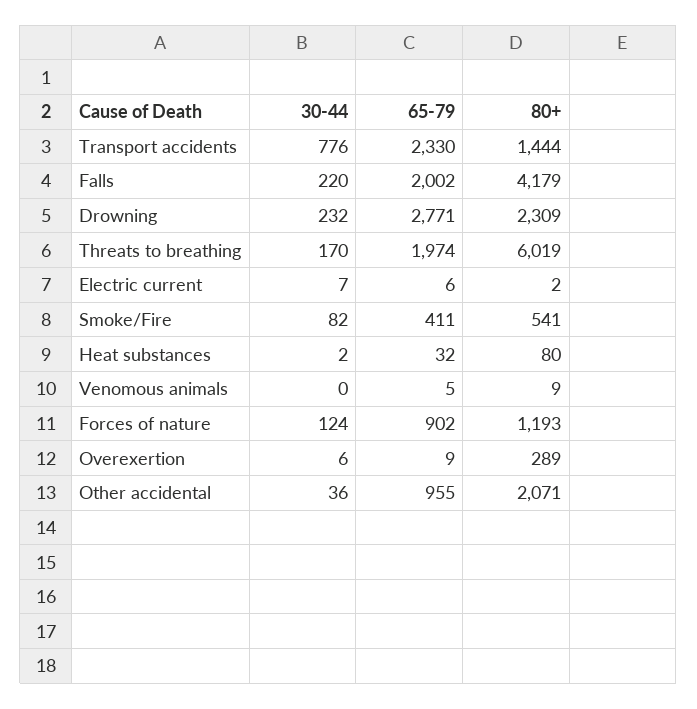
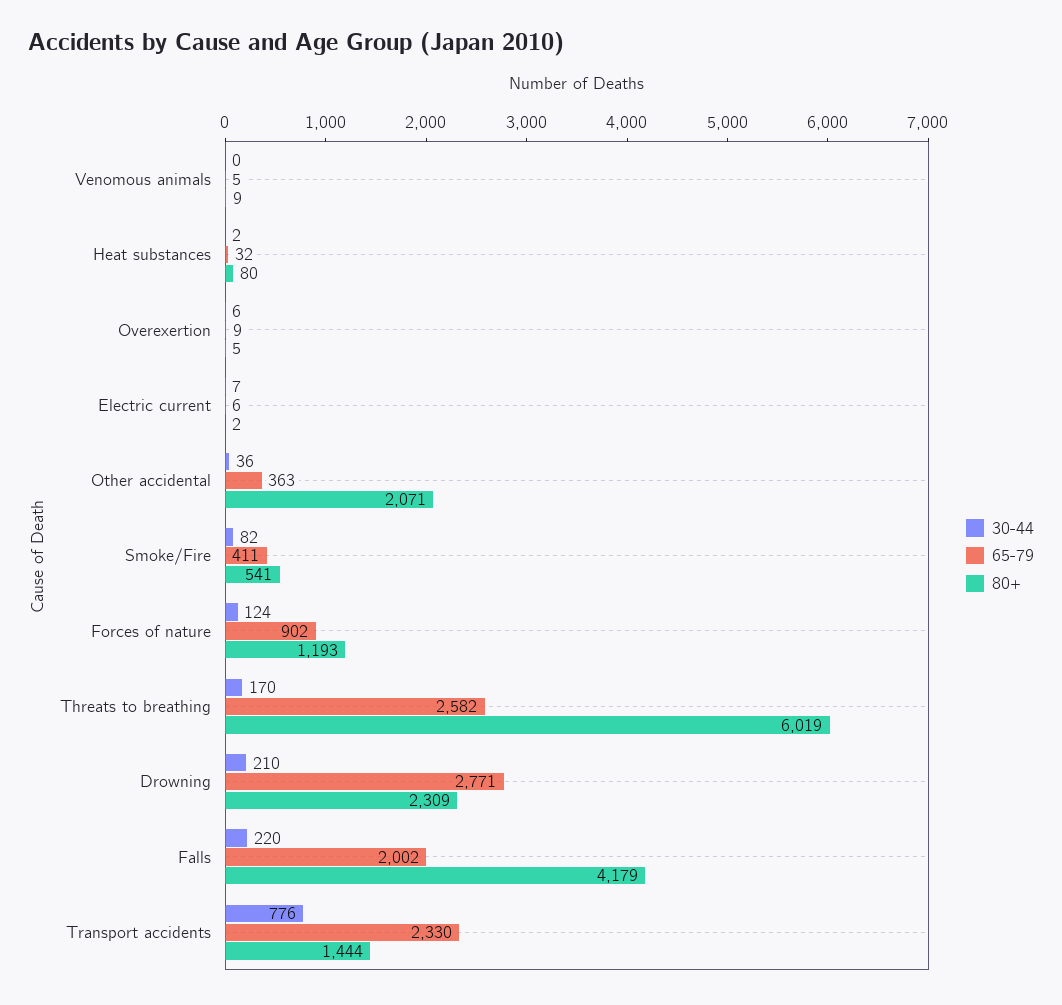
30-44, Drowning: 232 -> 210
65-79, Threats to breathing: 1974 -> 2582
80+, Overexertion: 289 -> 5
65-79, Other accidental: 955 -> 363

